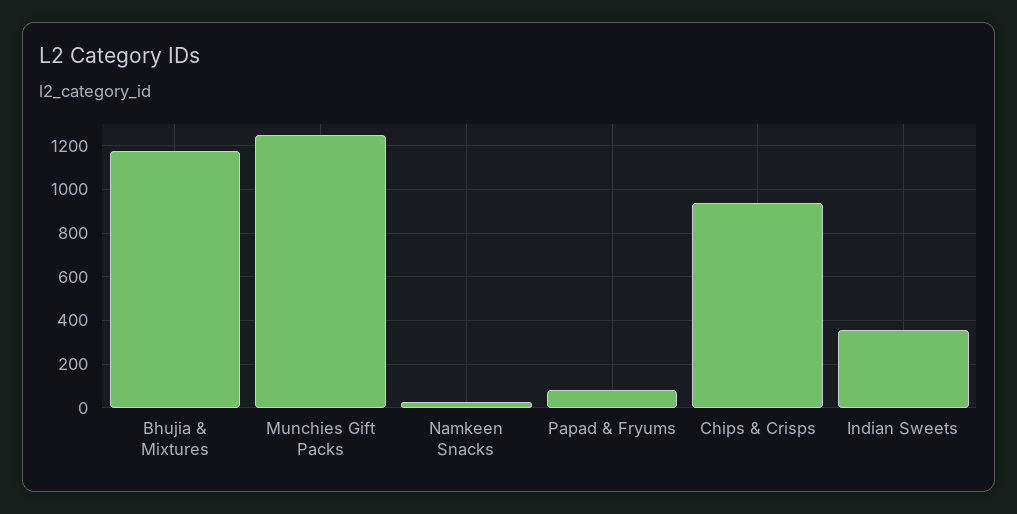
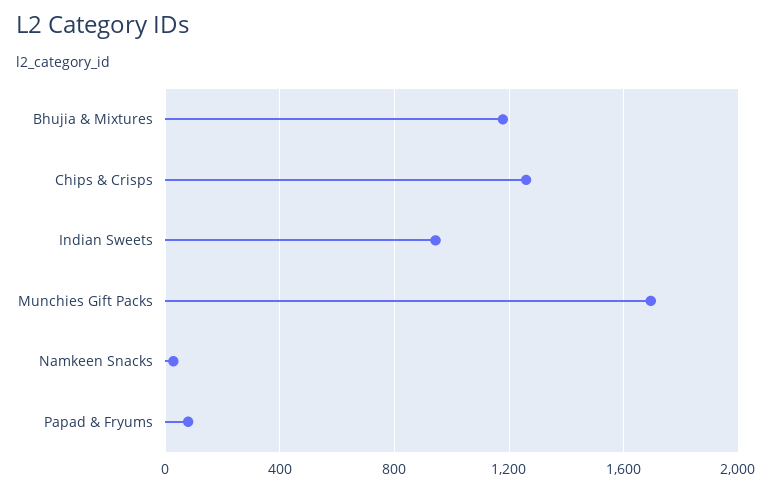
Munchies Gift Packs: 1250 -> 1700
Chips & Crisps: 950 -> 1250
Indian Sweets: 350 -> 950

